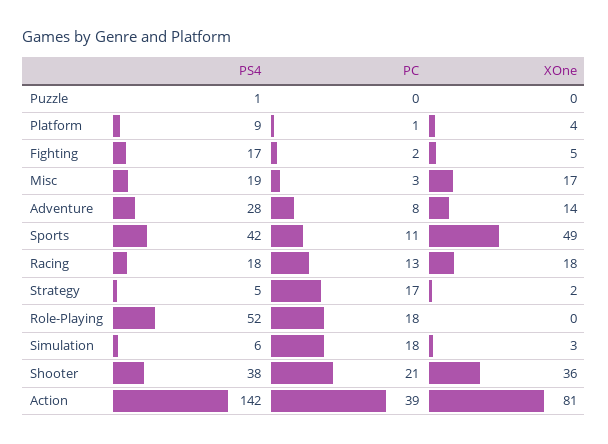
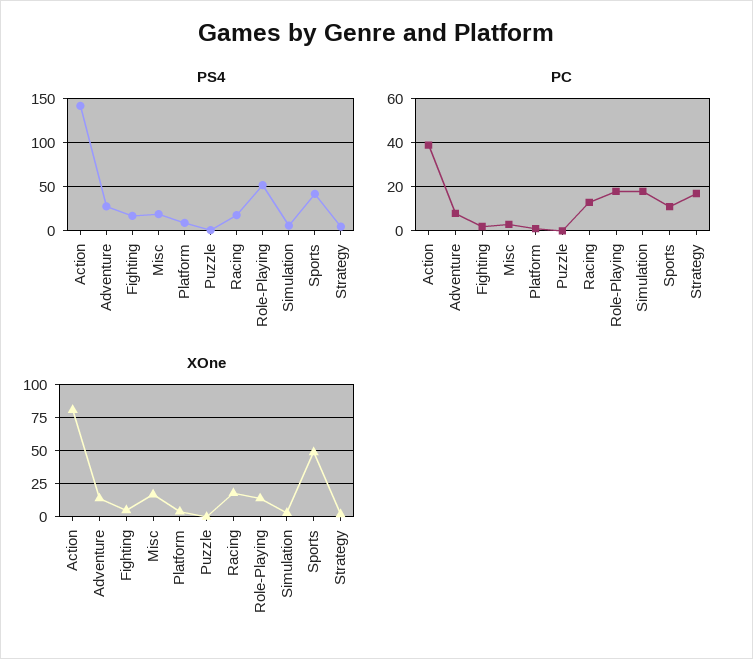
XOne, Role-Playing: 0 -> 15
PS4, Shooter: 38 -> none
PC, Shooter: 21 -> none
XOne, Shooter: 36 -> none

